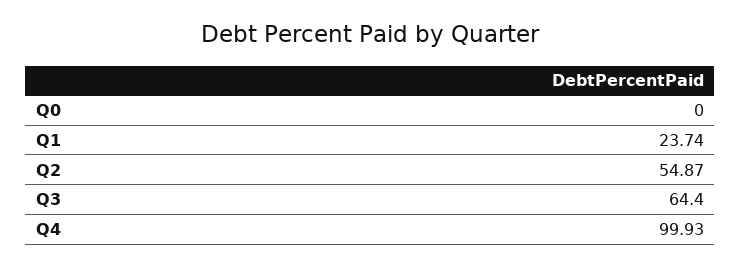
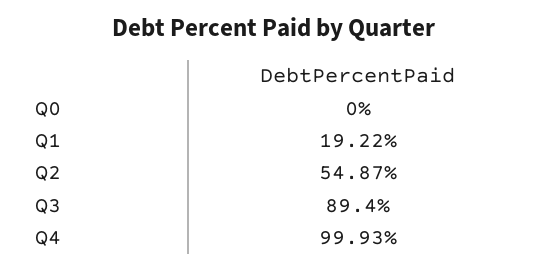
Q1: 23.74 -> 19.22
Q3: 64.4 -> 89.4

